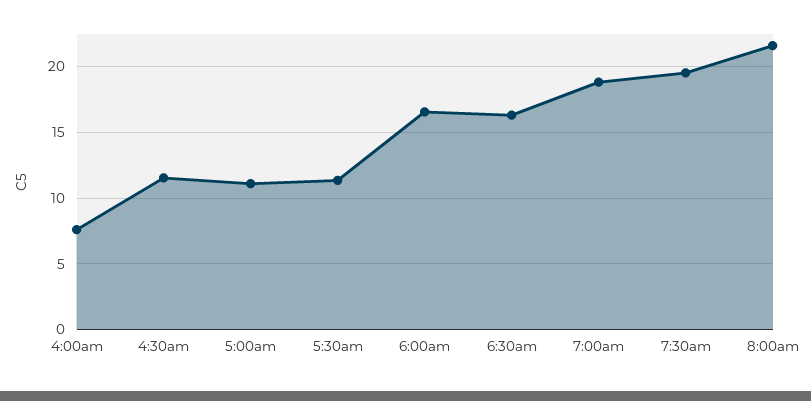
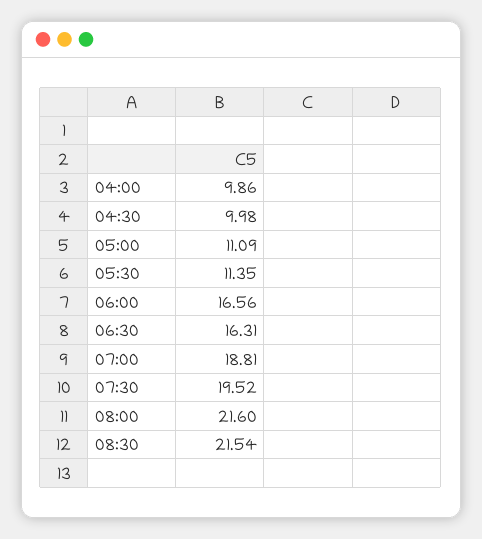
4:00am: 7.5 -> 9.86
4:30am: 11.5 -> 9.98
08:30: none -> 21.54

